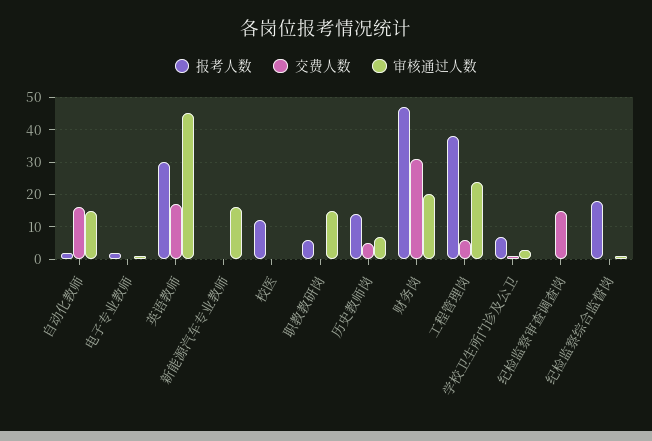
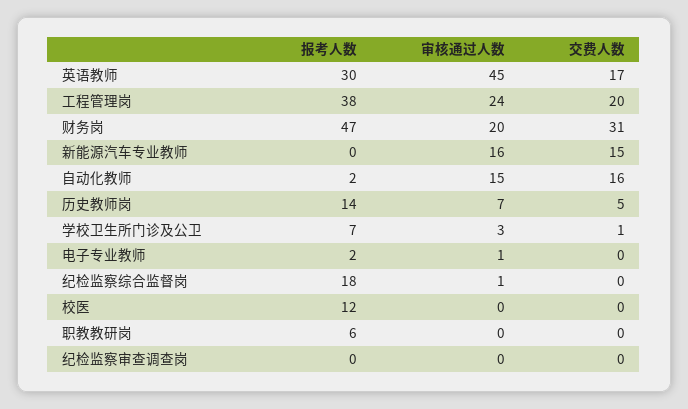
交费人数, 新能源汽车专业教师: 0 -> 15
审核通过人数, 职教教研岗: 15 -> 0
交费人数, 工程管理岗: 5 -> 20
交费人数, 纪检监察审查调查岗: 15 -> 0

